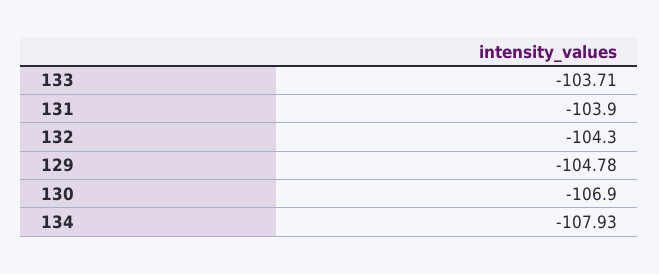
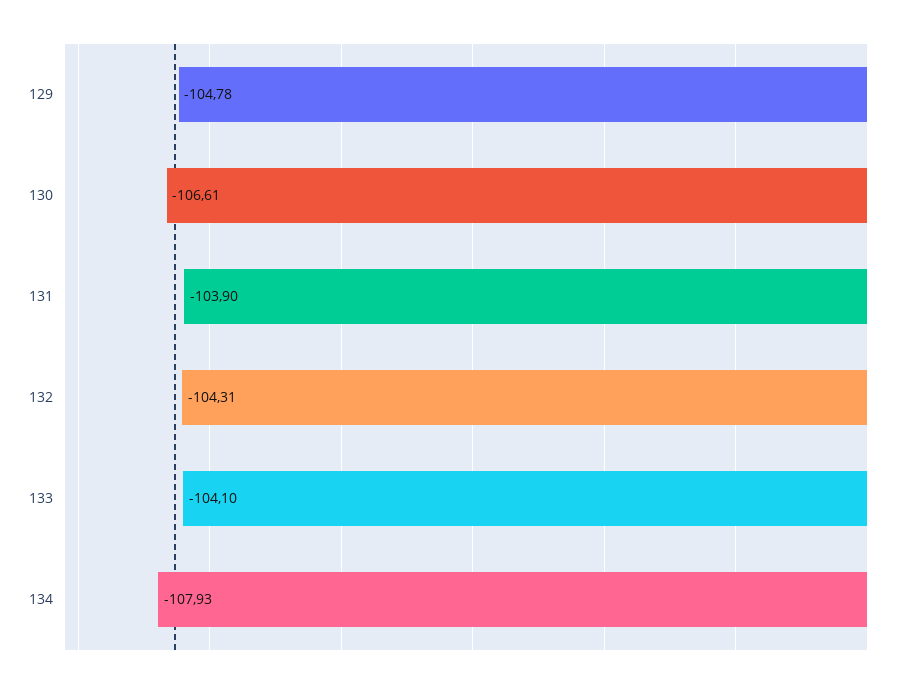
133: -103.71 -> -104.1
132: -104.3 -> -104.31
130: -106.9 -> -106.61

